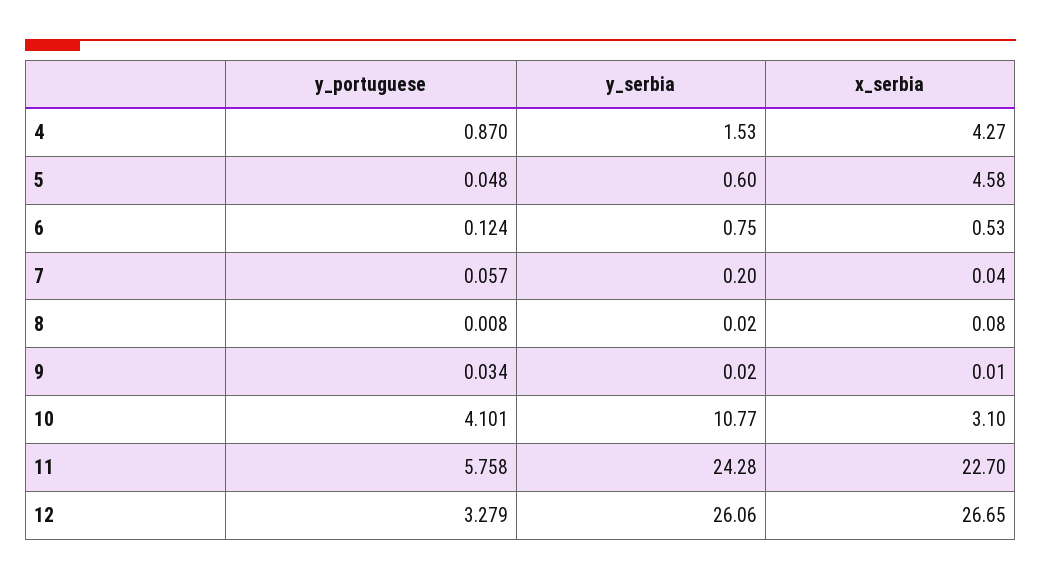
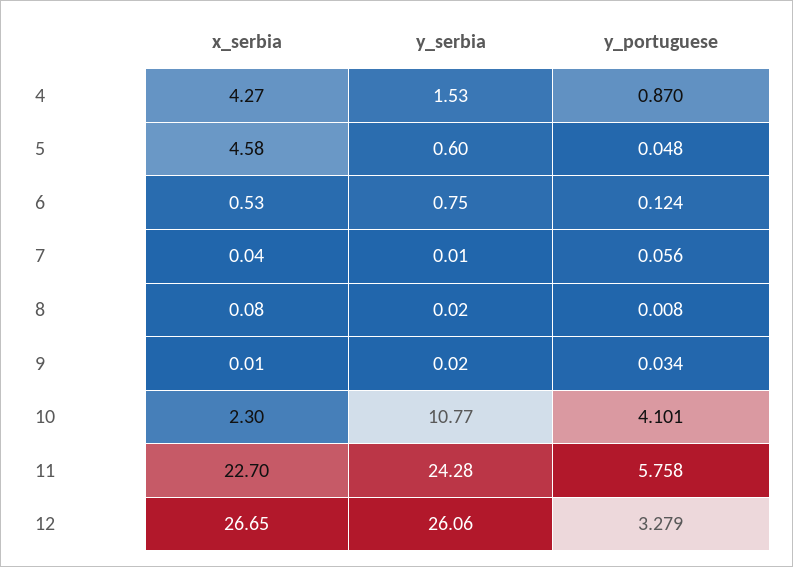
y_portuguese, 7: 0.057 -> 0.056
y_serbia, 7: 0.2 -> 0.01
x_serbia, 10: 3.1 -> 2.3

